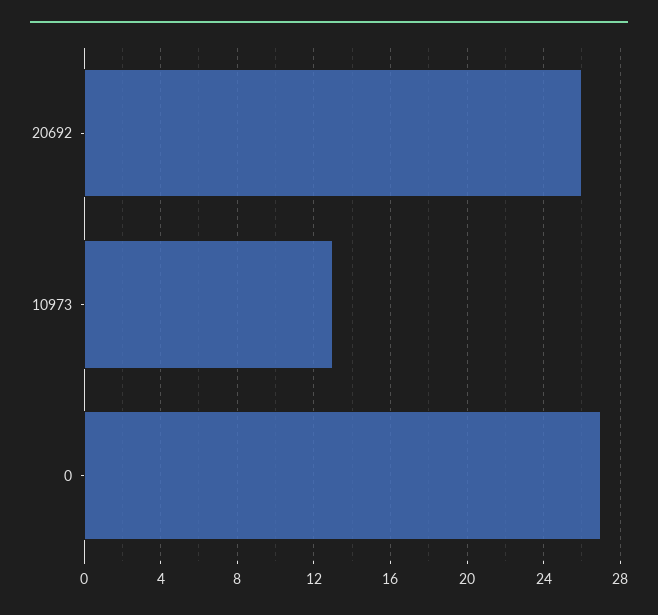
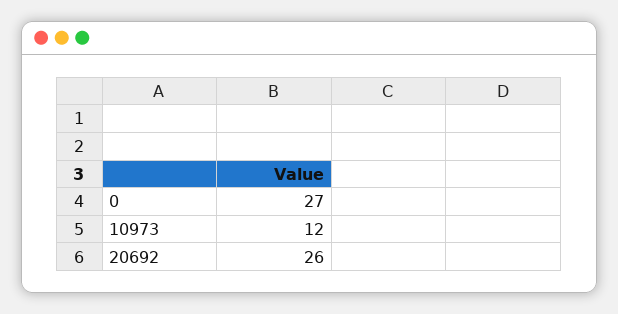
10973: 13 -> 12

